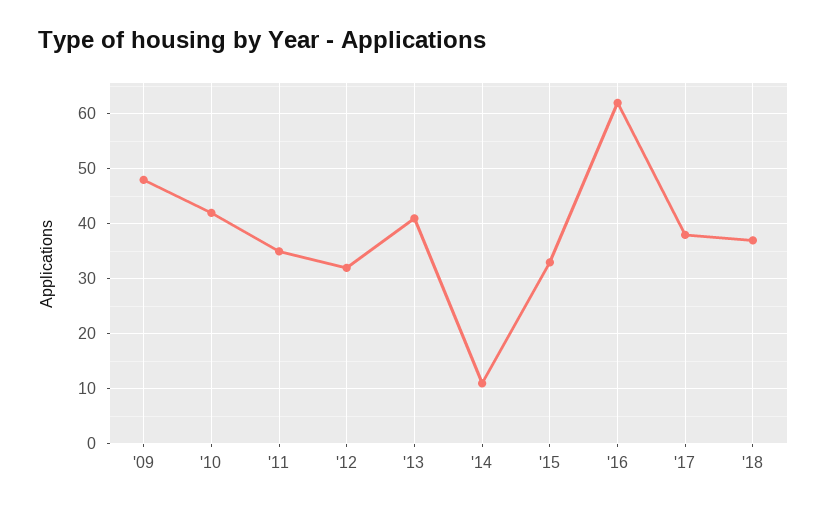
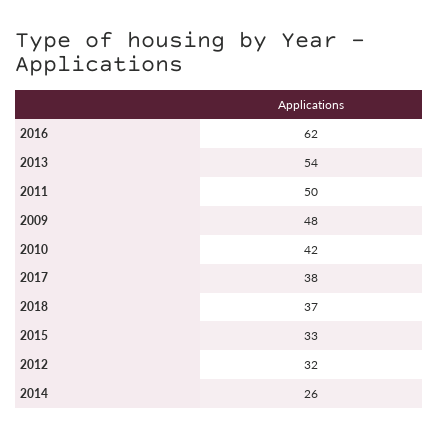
'11: 35 -> 50
'13: 40 -> 54
'14: 10 -> 26

